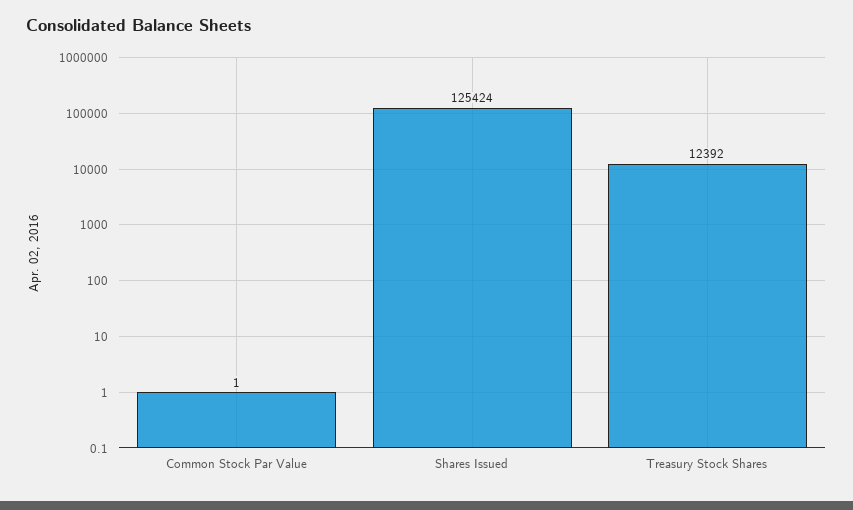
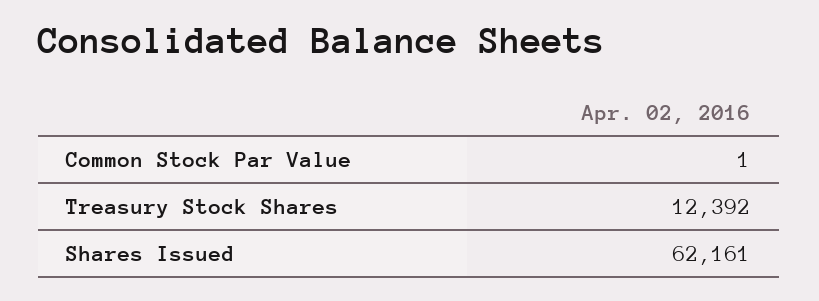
Shares Issued: 125424 -> 62161

